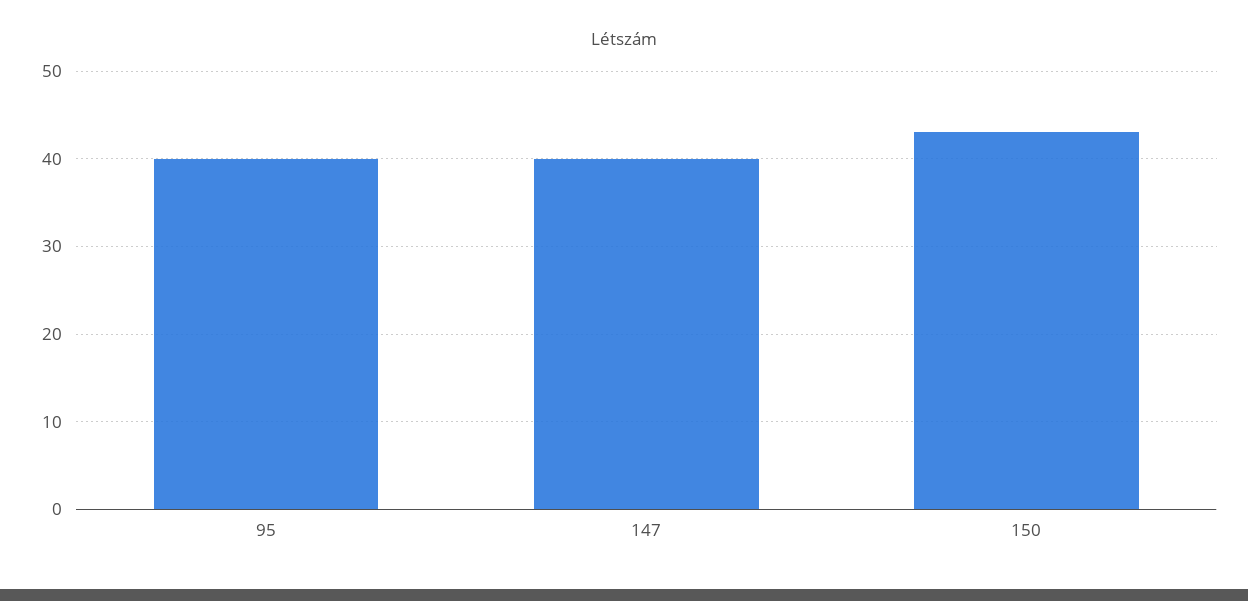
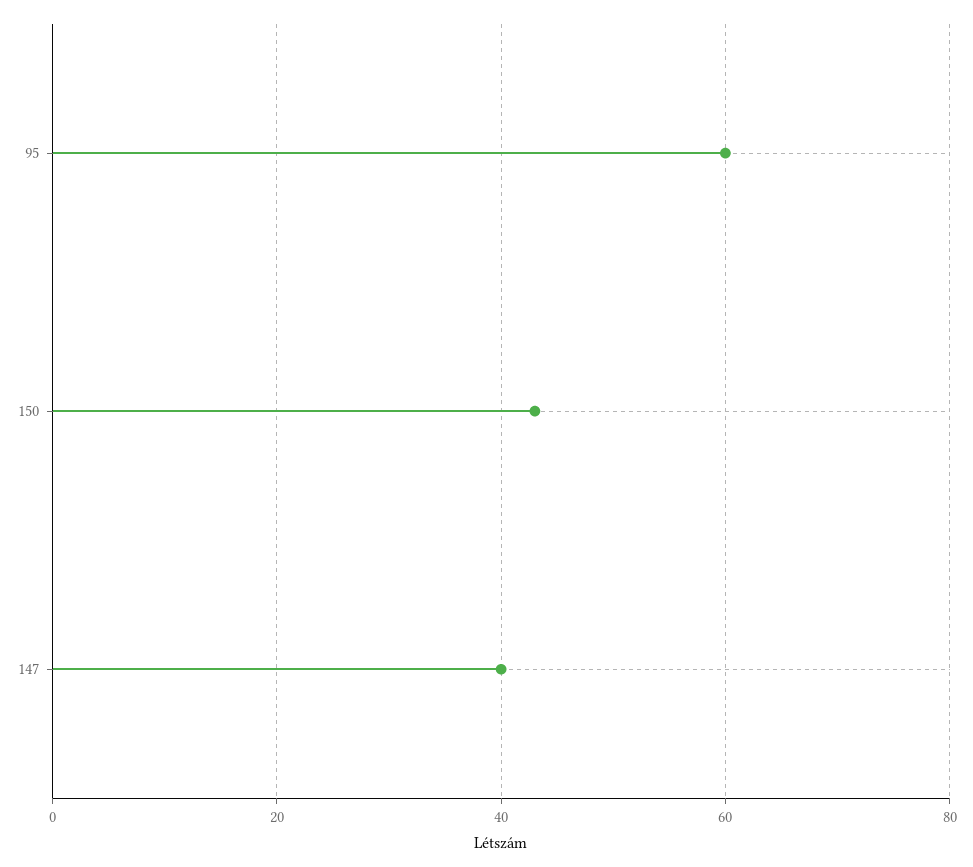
95: 40 -> 60

